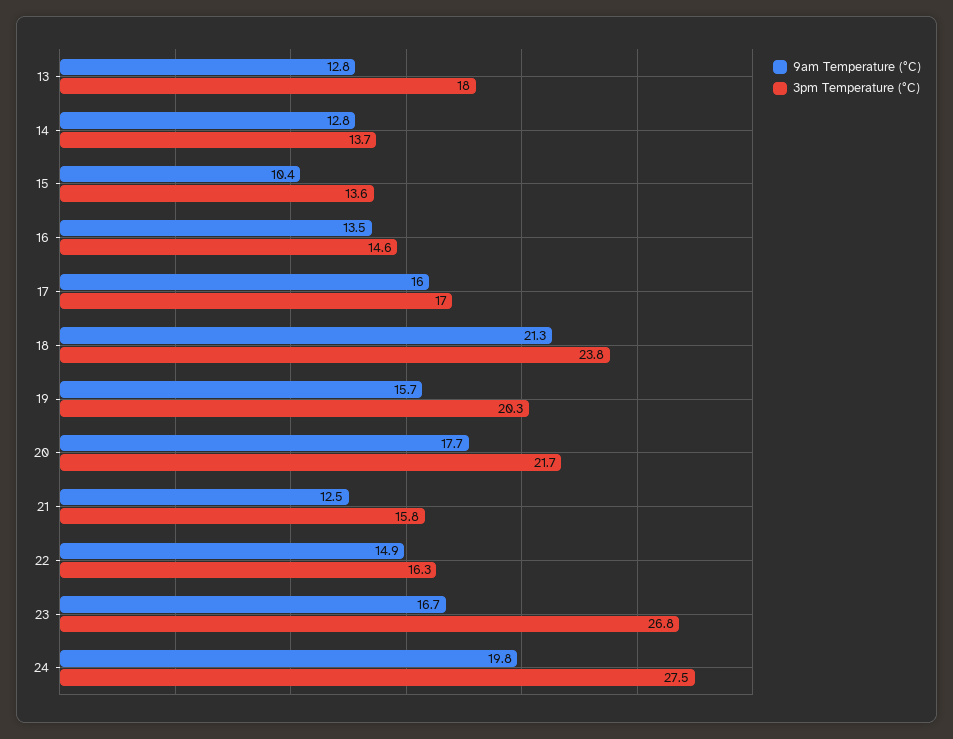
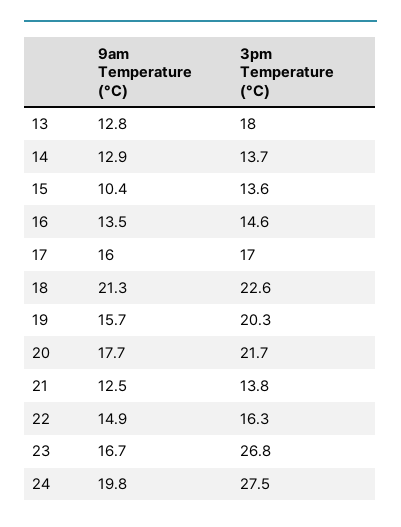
9am Temperature (°C), 14: 12.8 -> 12.9
3pm Temperature (°C), 18: 23.8 -> 22.6
3pm Temperature (°C), 21: 15.8 -> 13.8

